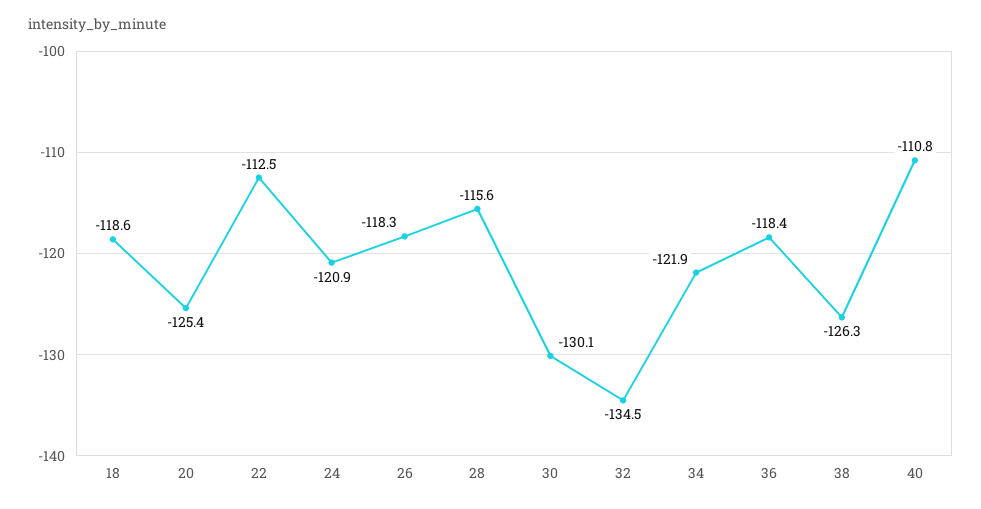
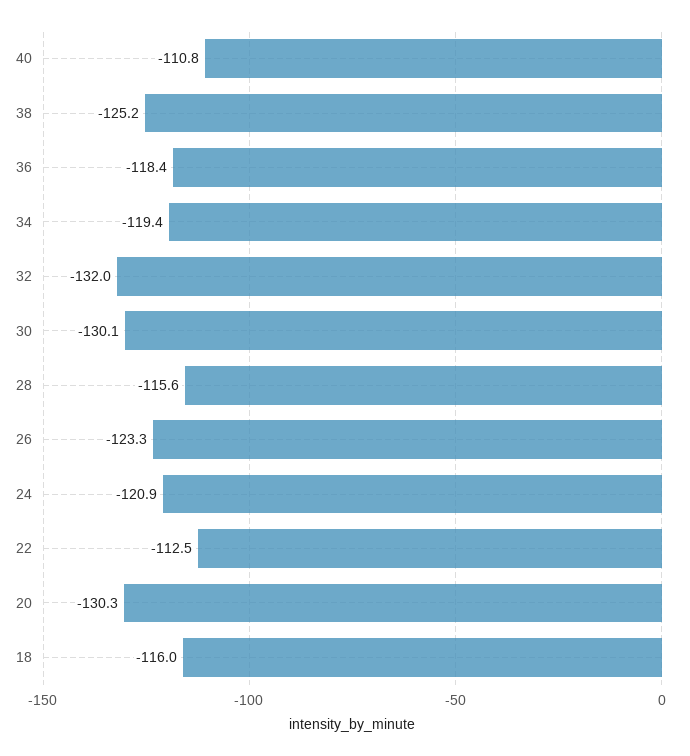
18: -118.6 -> -116
20: -125.4 -> -130.3
26: -118.3 -> -123.3
32: -134.5 -> -132
34: -121.9 -> -119.4
38: -126.3 -> -125.2

